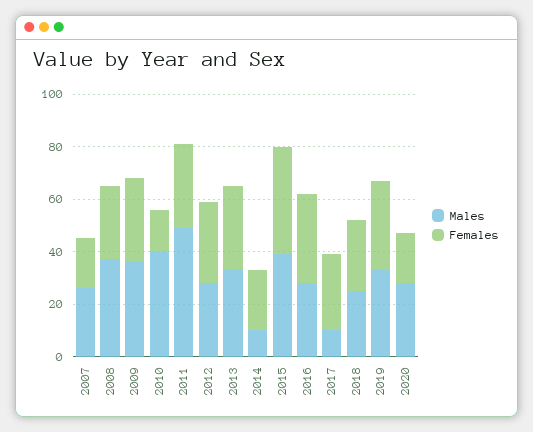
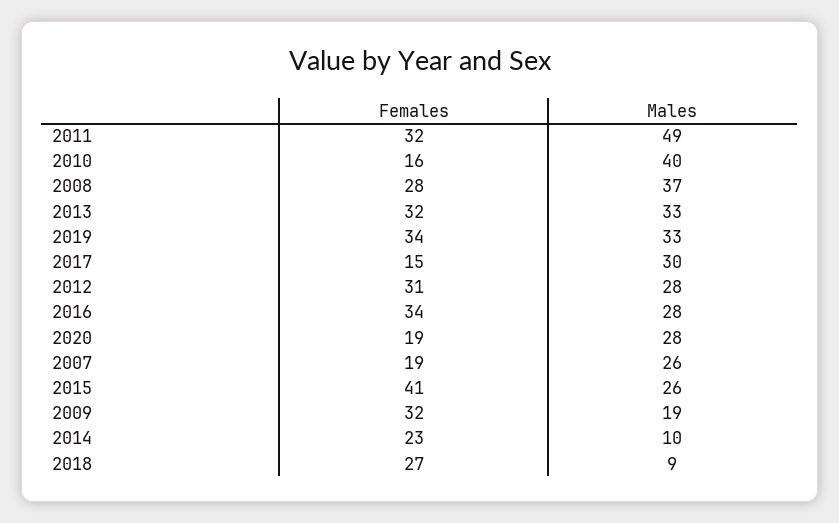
Males, 2009: 35 -> 19
Males, 2015: 40 -> 26
Males, 2017: 10 -> 30
Females, 2017: 30 -> 15
Males, 2018: 25 -> 9

